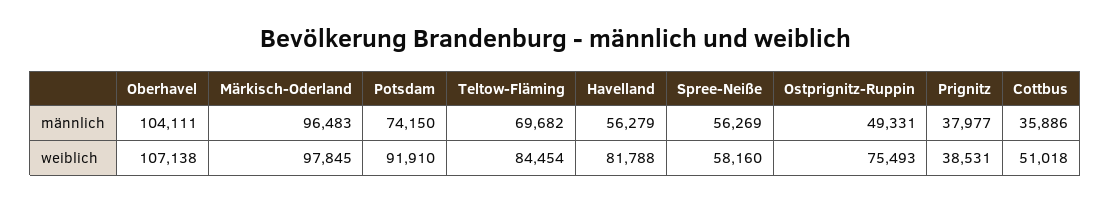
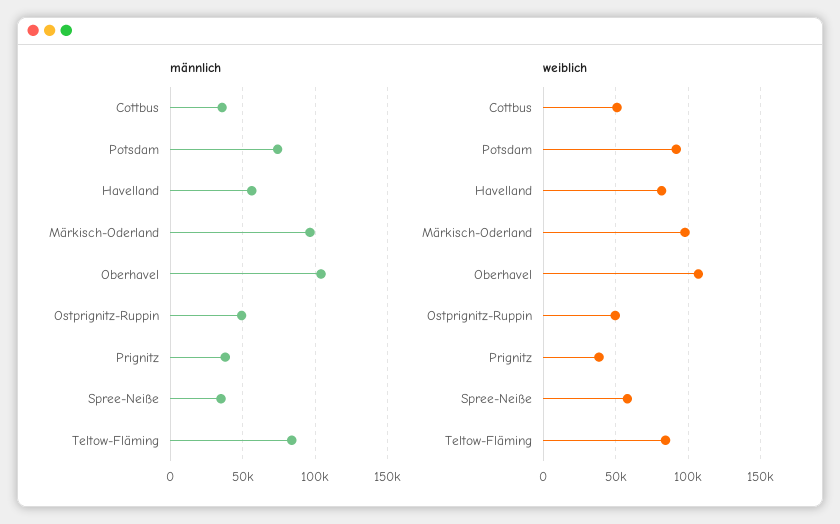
männlich, Teltow-Fläming: 69682 -> 85000
männlich, Spree-Neiße: 56269 -> 35000
weiblich, Ostprignitz-Ruppin: 75493 -> 50000

